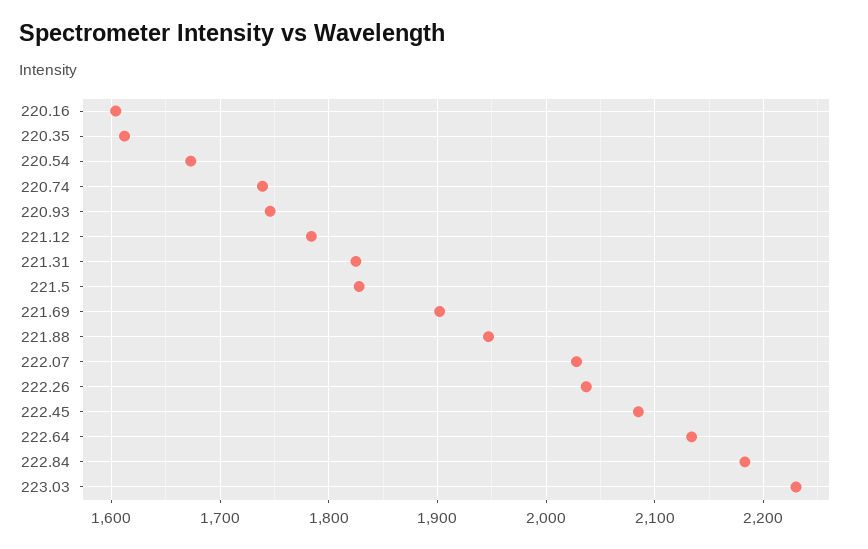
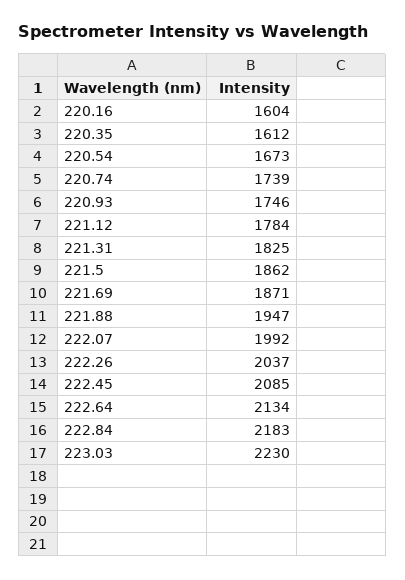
221.5: 1830 -> 1862
221.69: 1900 -> 1871
222.07: 2030 -> 1992

